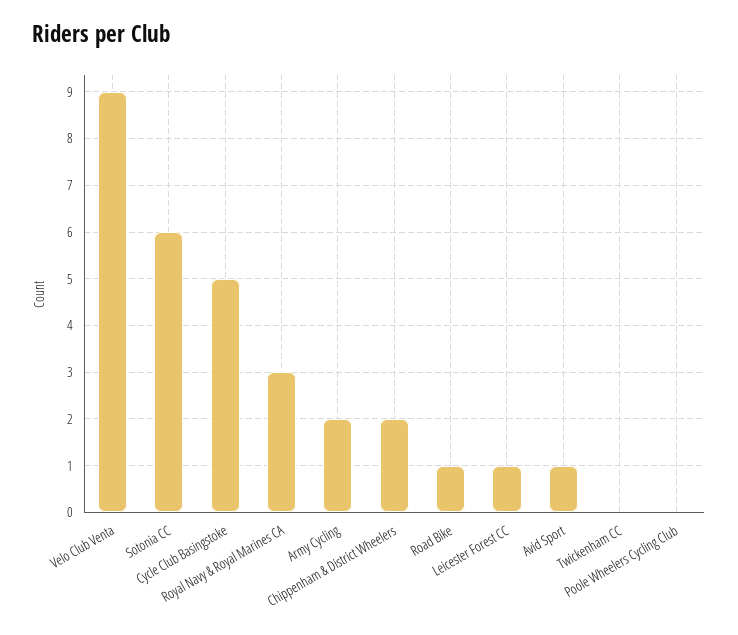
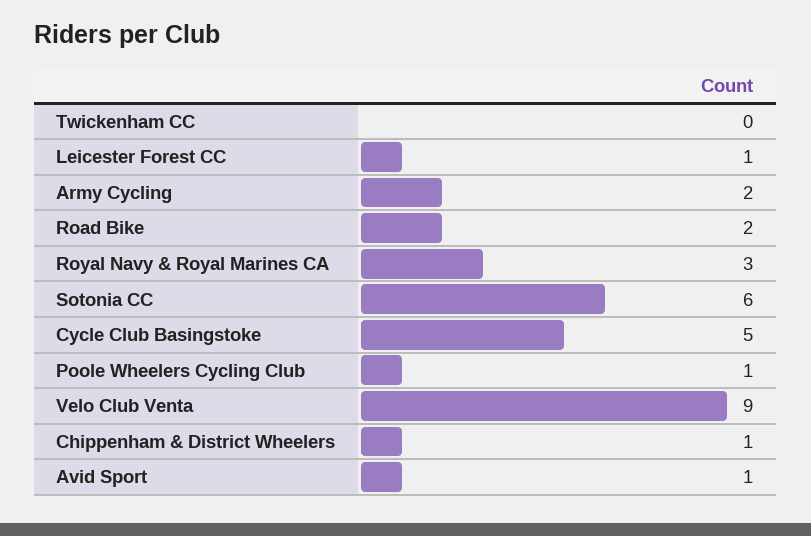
Chippenham & District Wheelers: 2 -> 1
Road Bike: 1 -> 2
Poole Wheelers Cycling Club: 0 -> 1

